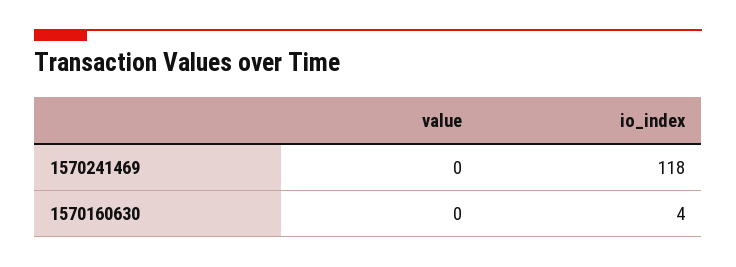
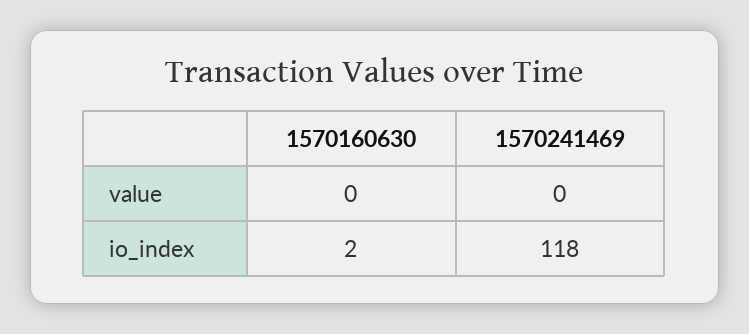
io_index, 1570160630: 4 -> 2

